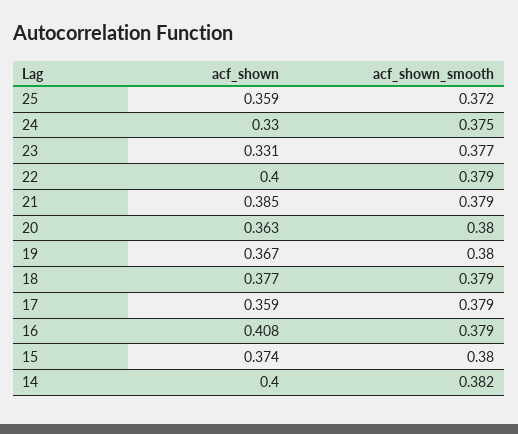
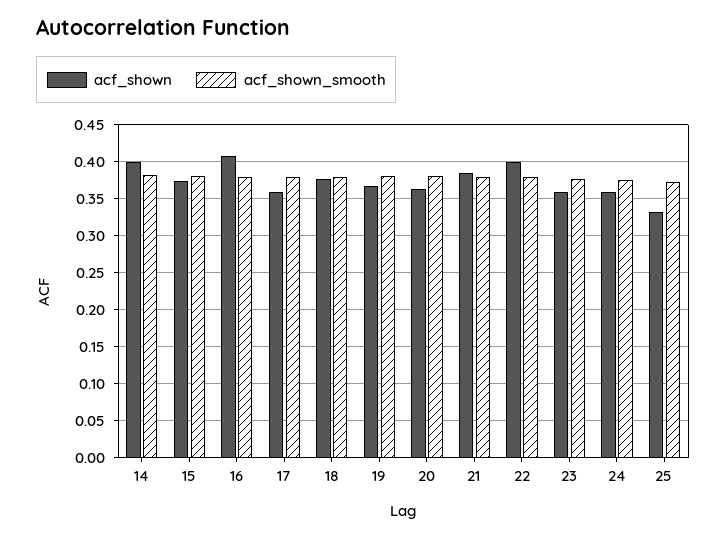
acf_shown, 25: 0.359 -> 0.33
acf_shown, 24: 0.33 -> 0.36
acf_shown, 23: 0.331 -> 0.36

